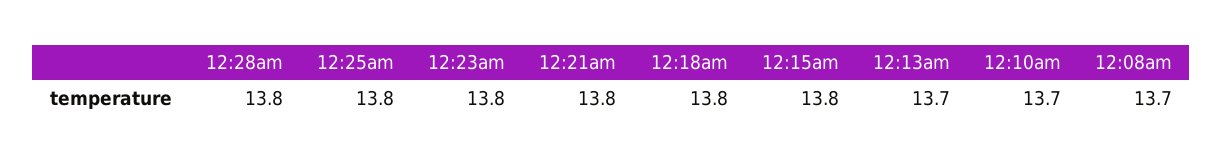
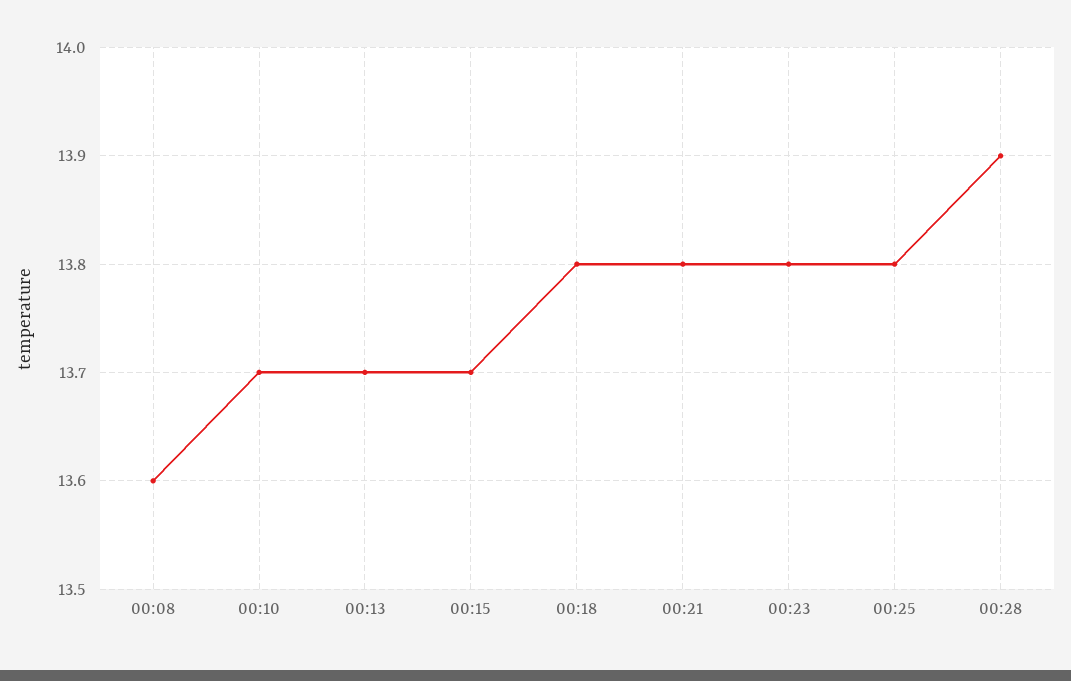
12:28am: 13.8 -> 13.9
12:15am: 13.8 -> 13.7
12:08am: 13.7 -> 13.6

